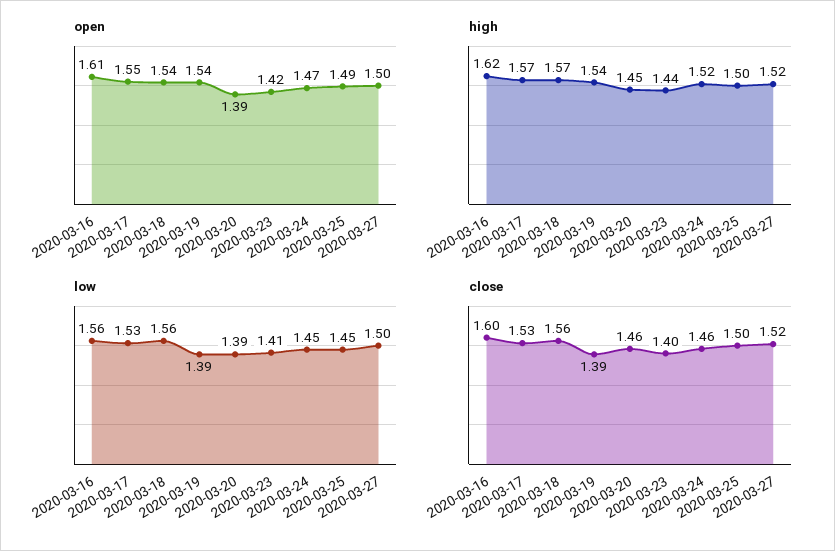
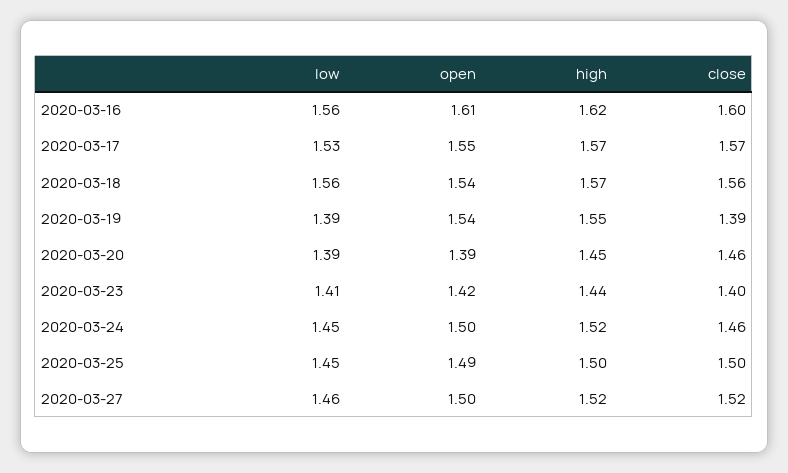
open, 2020-03-24: 1.47 -> 1.5
high, 2020-03-19: 1.54 -> 1.55
low, 2020-03-27: 1.5 -> 1.46
close, 2020-03-17: 1.53 -> 1.57

